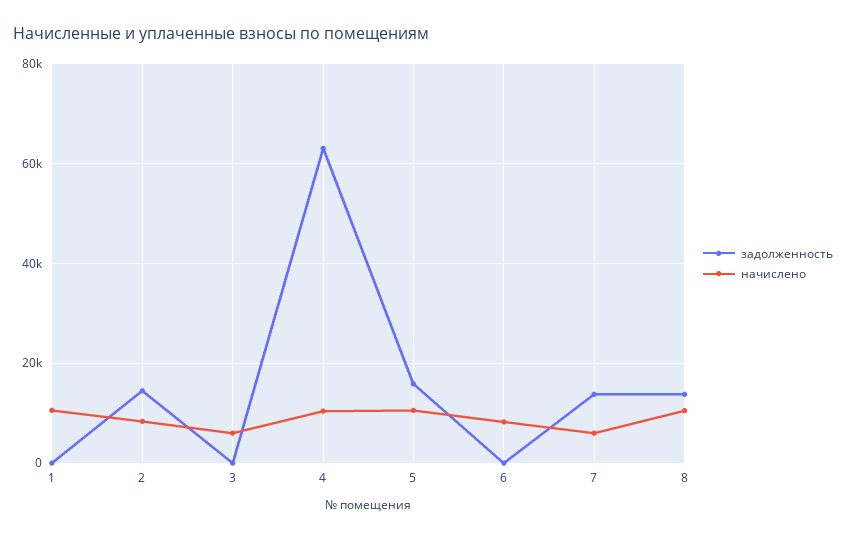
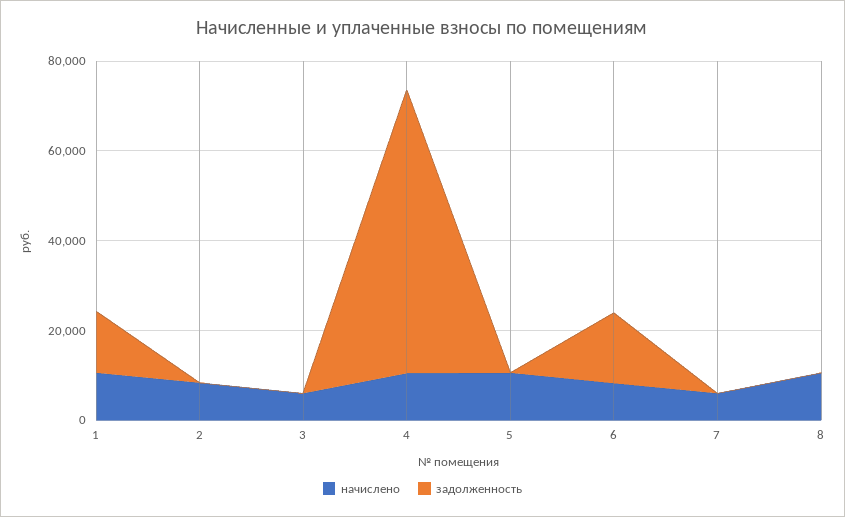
задолженность, 1: 0 -> 15000
задолженность, 2: 14000 -> 0
задолженность, 5: 16000 -> 0
задолженность, 6: 0 -> 15000
задолженность, 7: 14000 -> 0
задолженность, 8: 14000 -> 0

